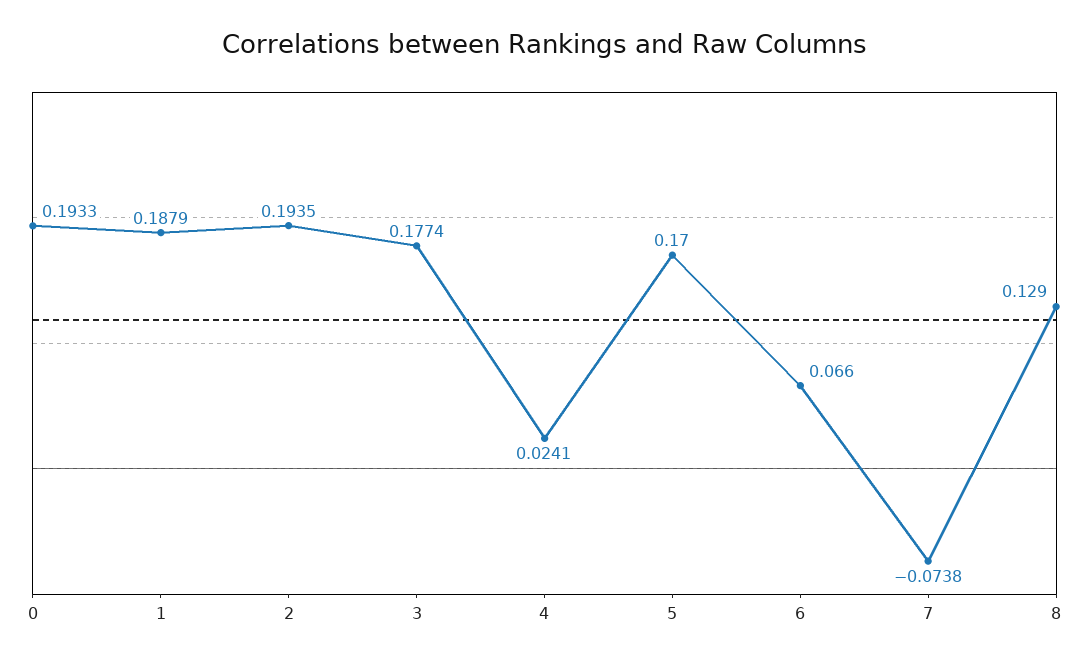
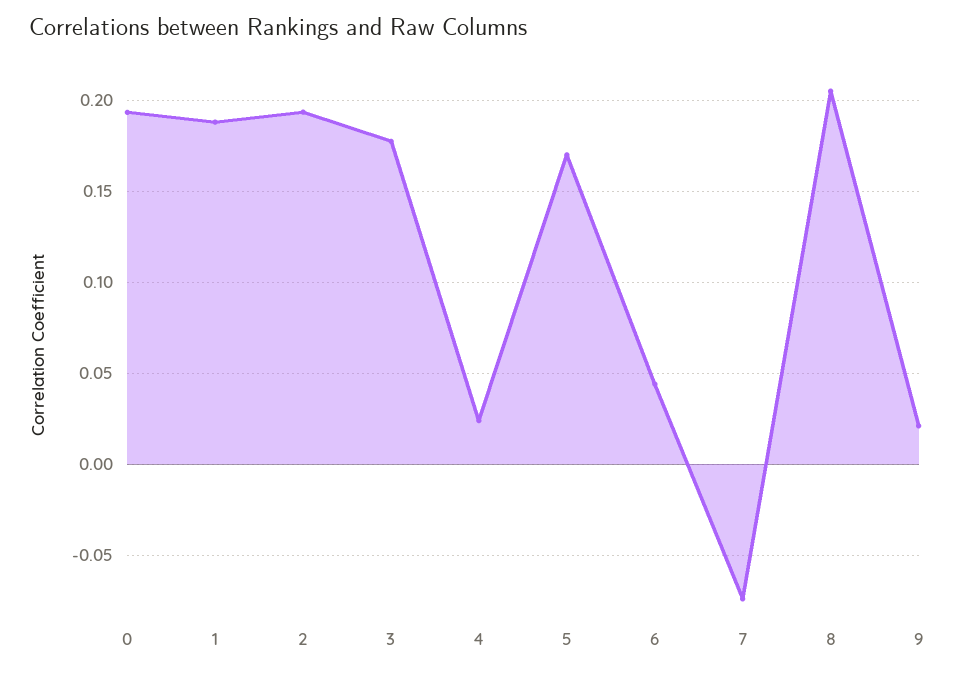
6: 0.066 -> 0.045
8: 0.129 -> 0.205
9: none -> 0.02

